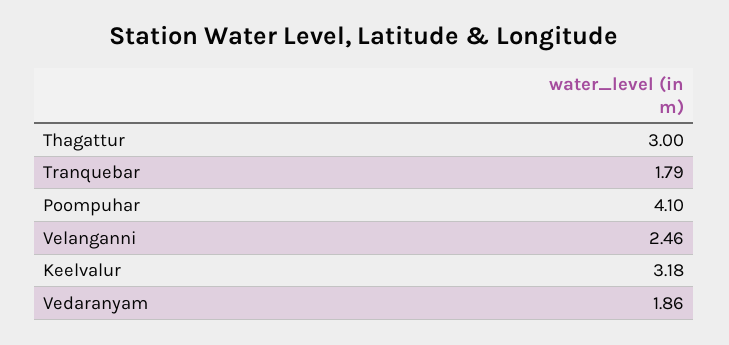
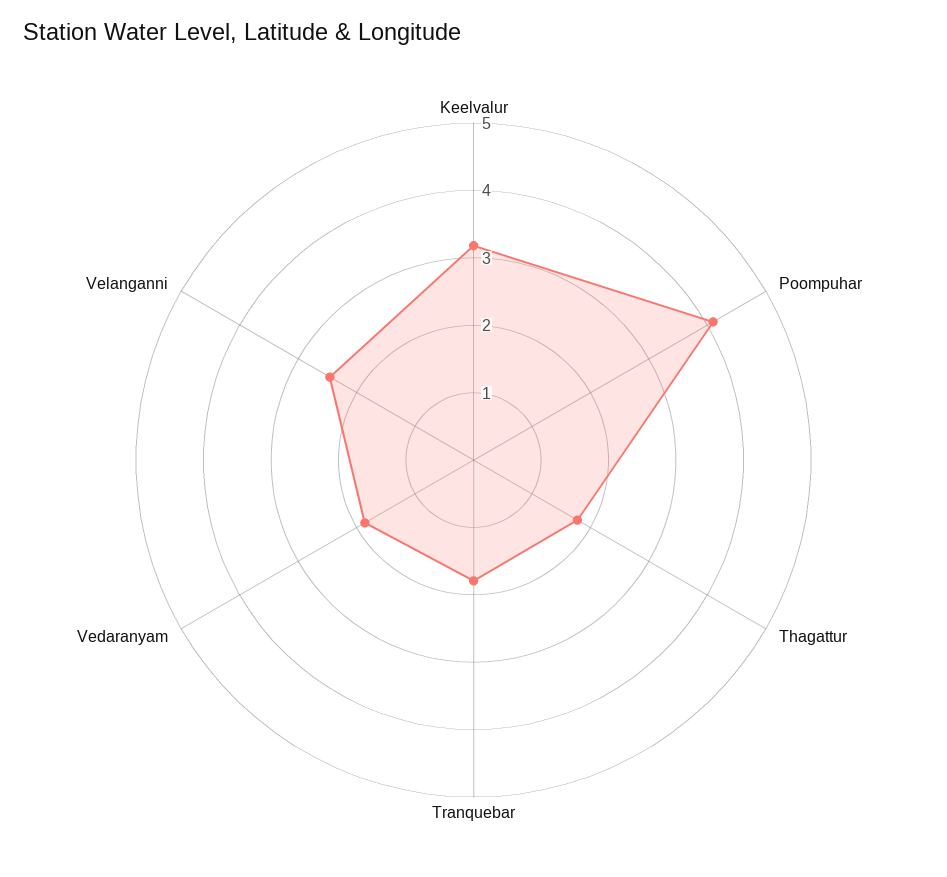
Thagattur: 3 -> 1.8

